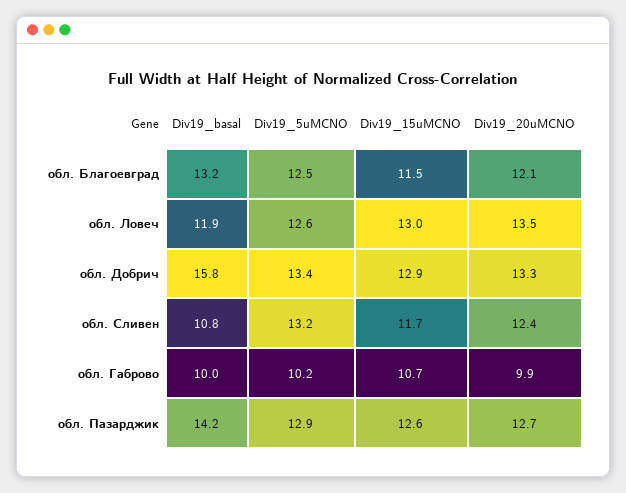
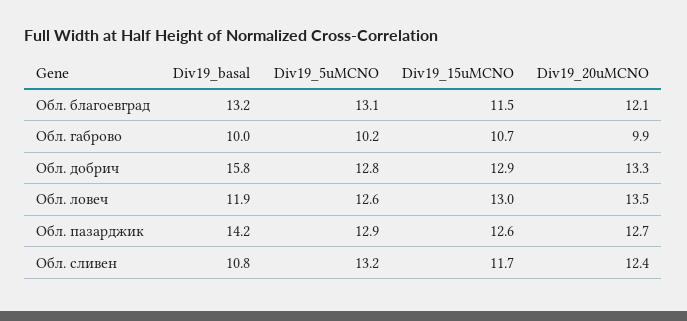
Div19_5uMCNO, обл. Благоевград: 12.5 -> 13.1
Div19_5uMCNO, обл. Добрич: 13.4 -> 12.8

